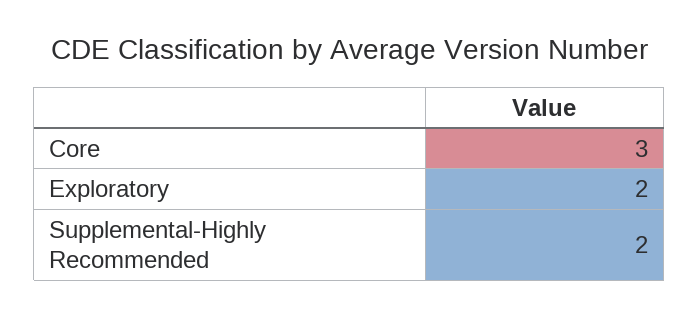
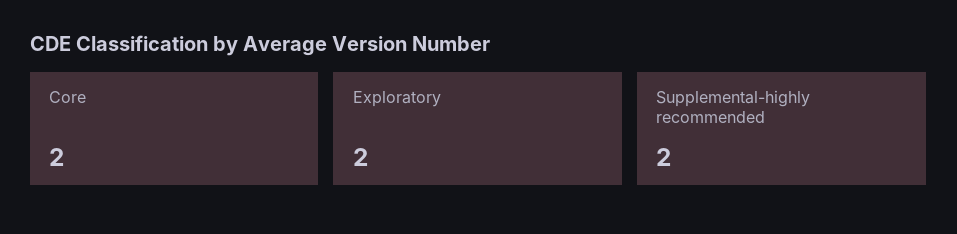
Core: 3 -> 2

